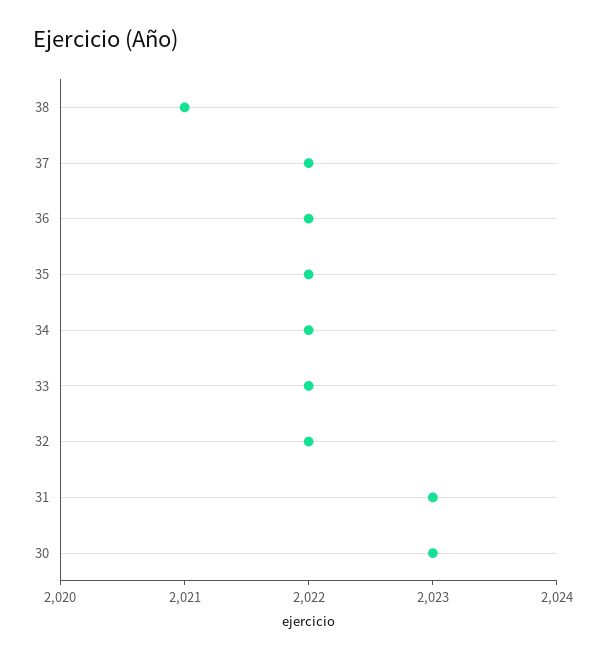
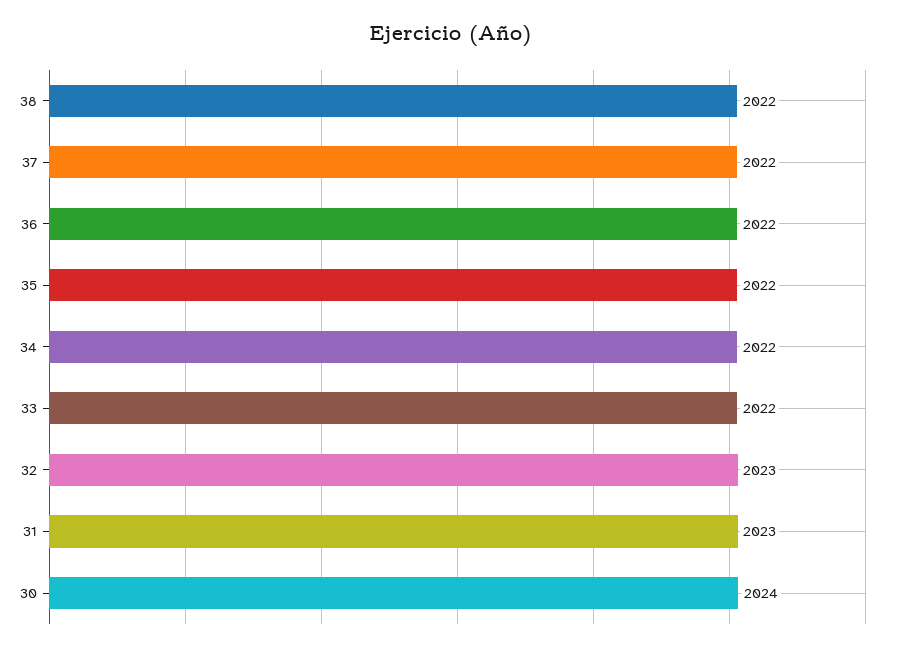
38: 2021 -> 2022
32: 2022 -> 2023
30: 2023 -> 2024

